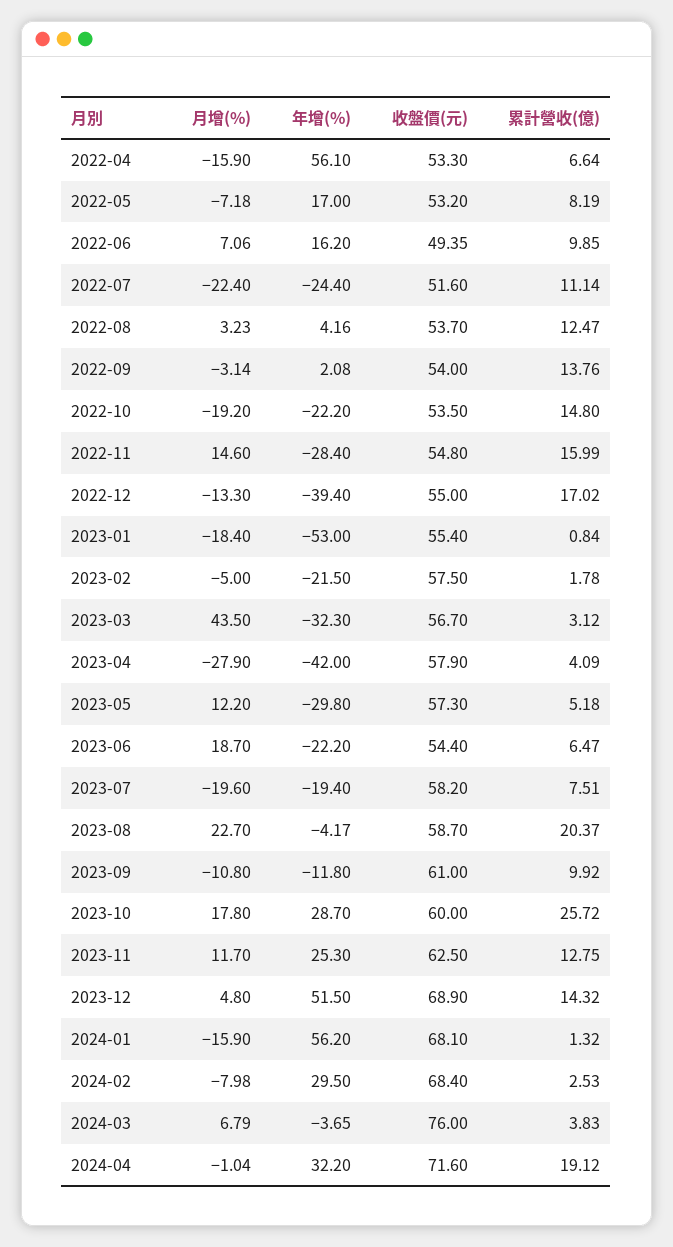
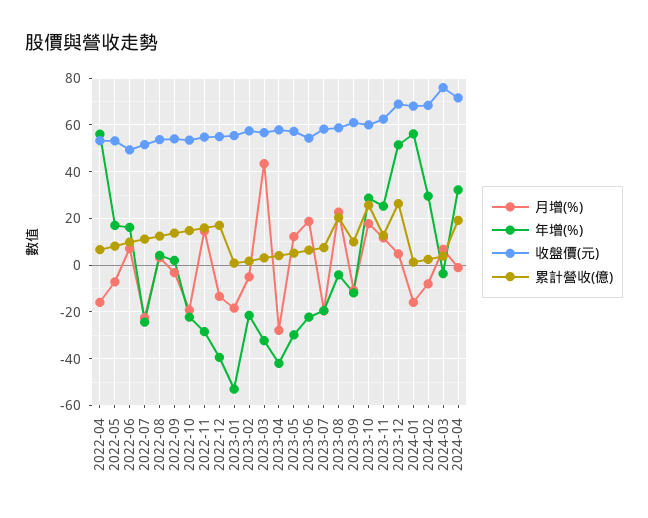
累計營收(億), 2023-12: 14.32 -> 25

